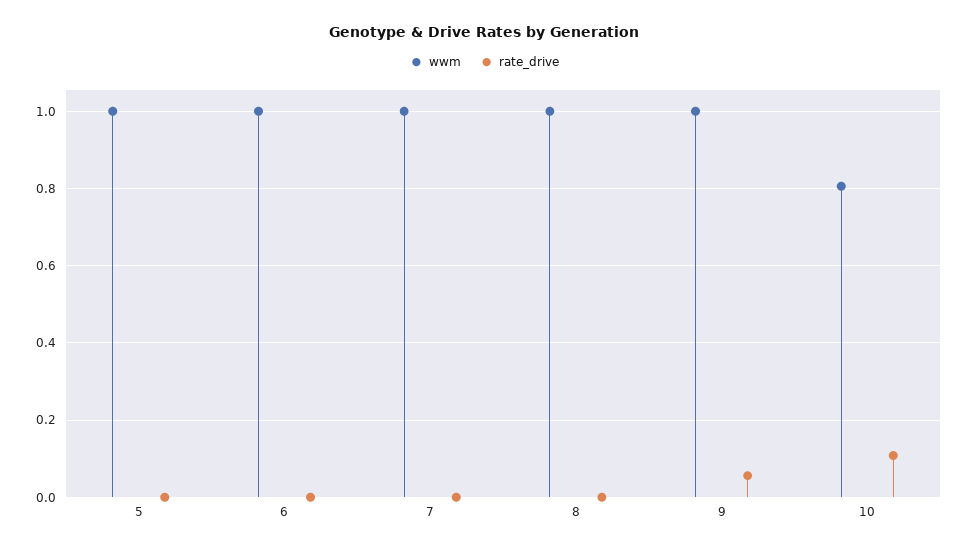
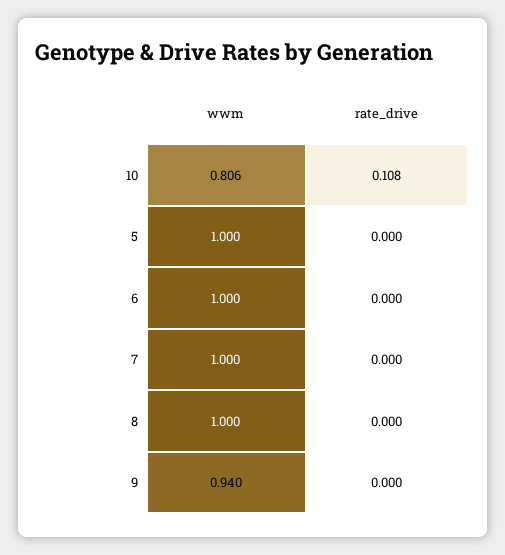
wwm, 9: 1 -> 0.94
rate_drive, 9: 0.06 -> 0

